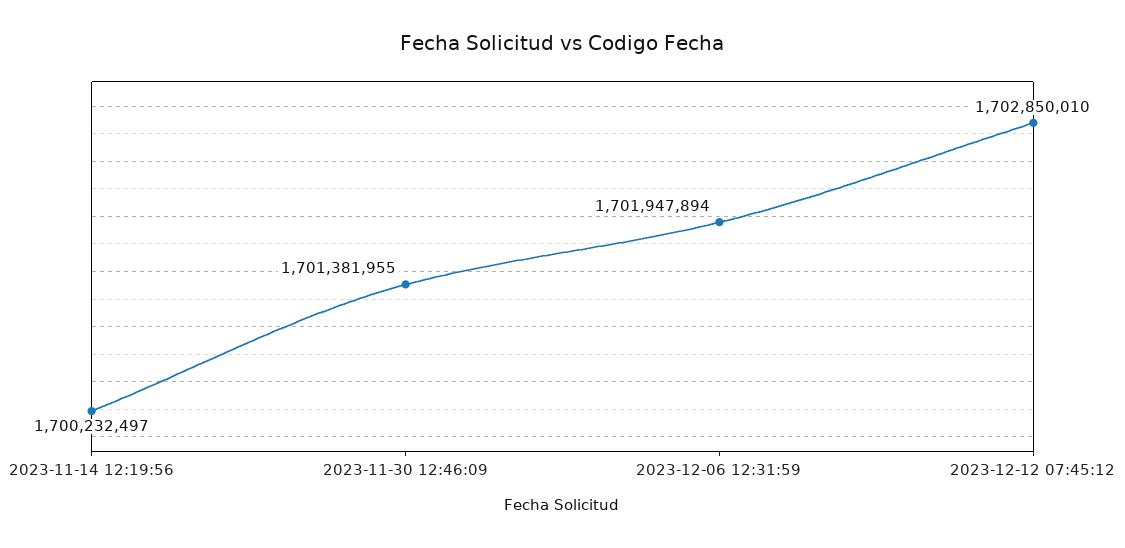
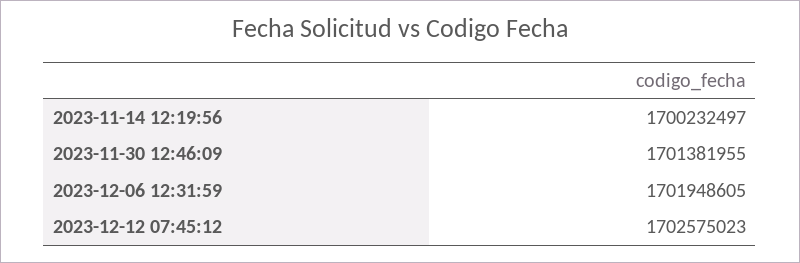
2023-12-06 12:31:59: 1701947894 -> 1701948605
2023-12-12 07:45:12: 1702850010 -> 1702575023

